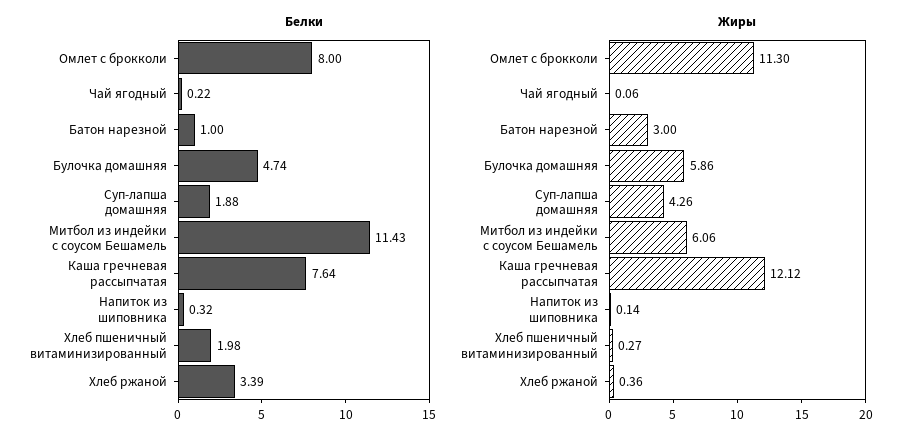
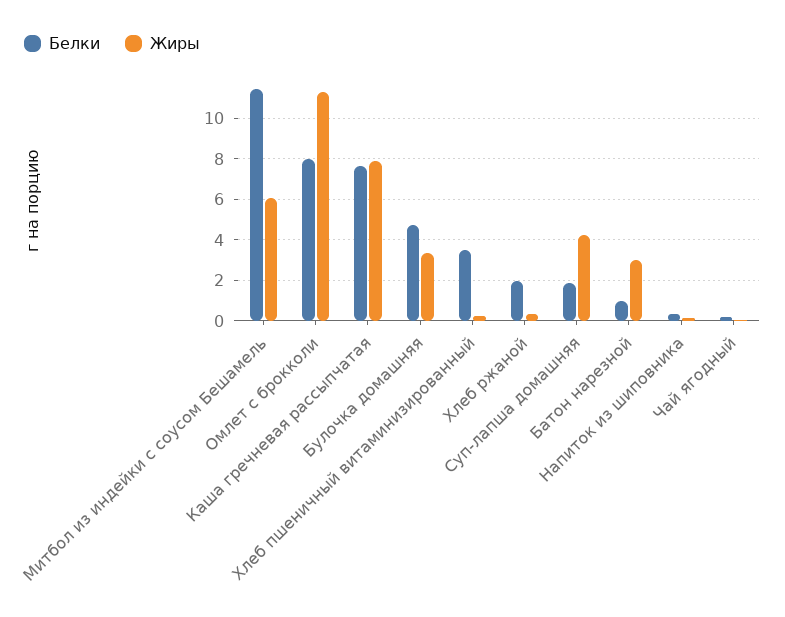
Белки, Хлеб пшеничный витаминизированный: 1.98 -> 3.5
Белки, Хлеб ржаной: 3.39 -> 2
Жиры, Булочка домашняя: 5.86 -> 3.5
Жиры, Каша гречневая рассыпчатая: 12.12 -> 8

